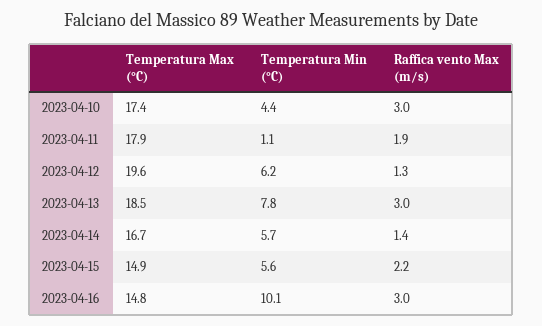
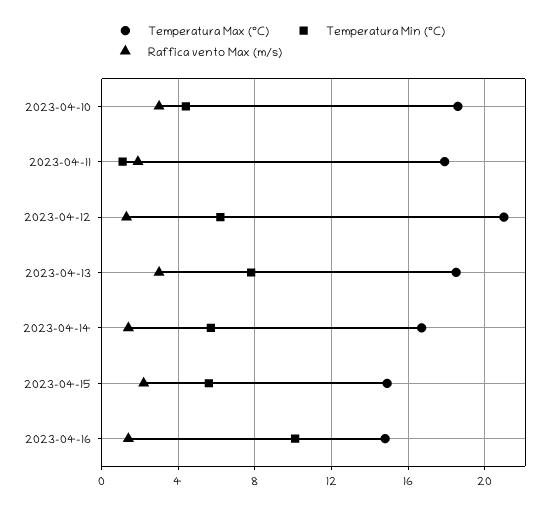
Temperatura Max (°C), 2023-04-10: 17.4 -> 18.5
Temperatura Max (°C), 2023-04-12: 19.6 -> 21
Raffica vento Max (m/s), 2023-04-16: 3 -> 1.5

